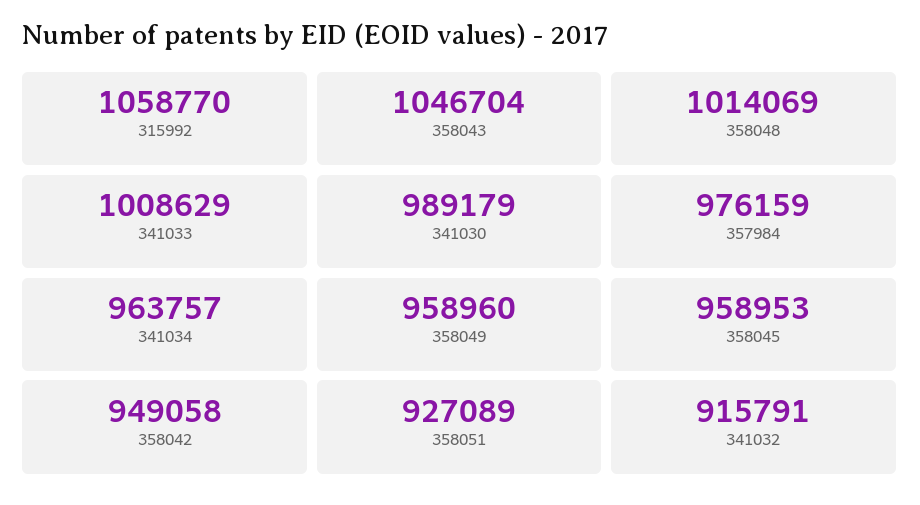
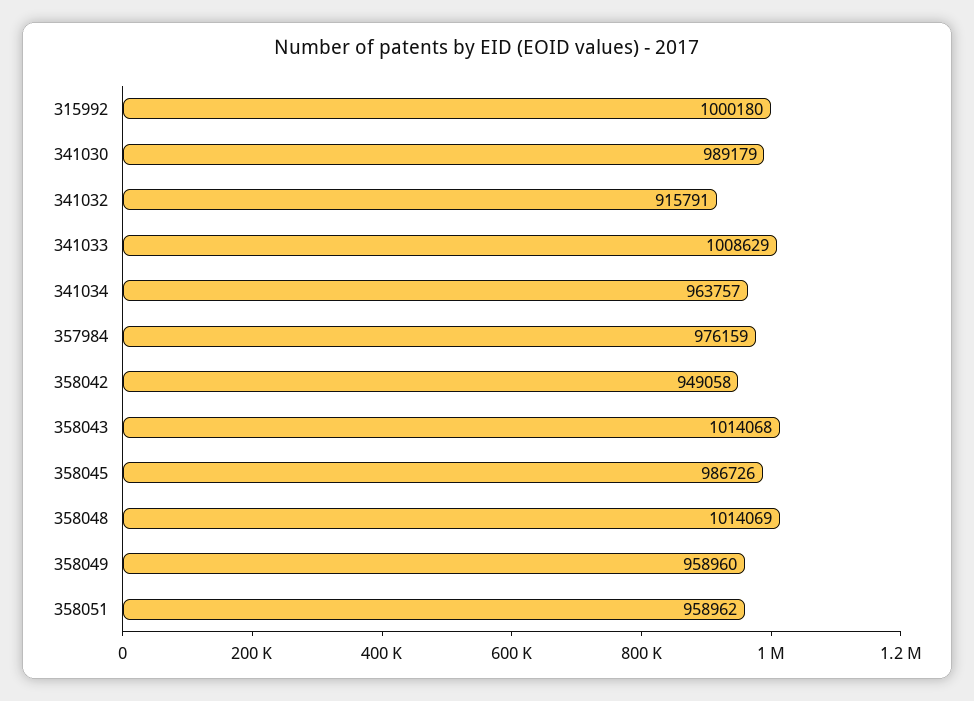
315992: 1058770 -> 1000180
358043: 1046704 -> 1014068
358045: 958953 -> 986726
358051: 927089 -> 958962

